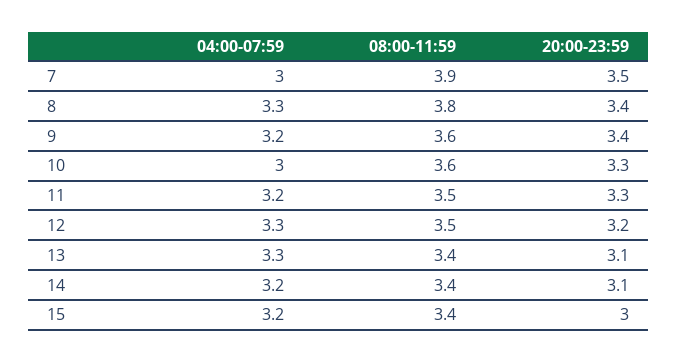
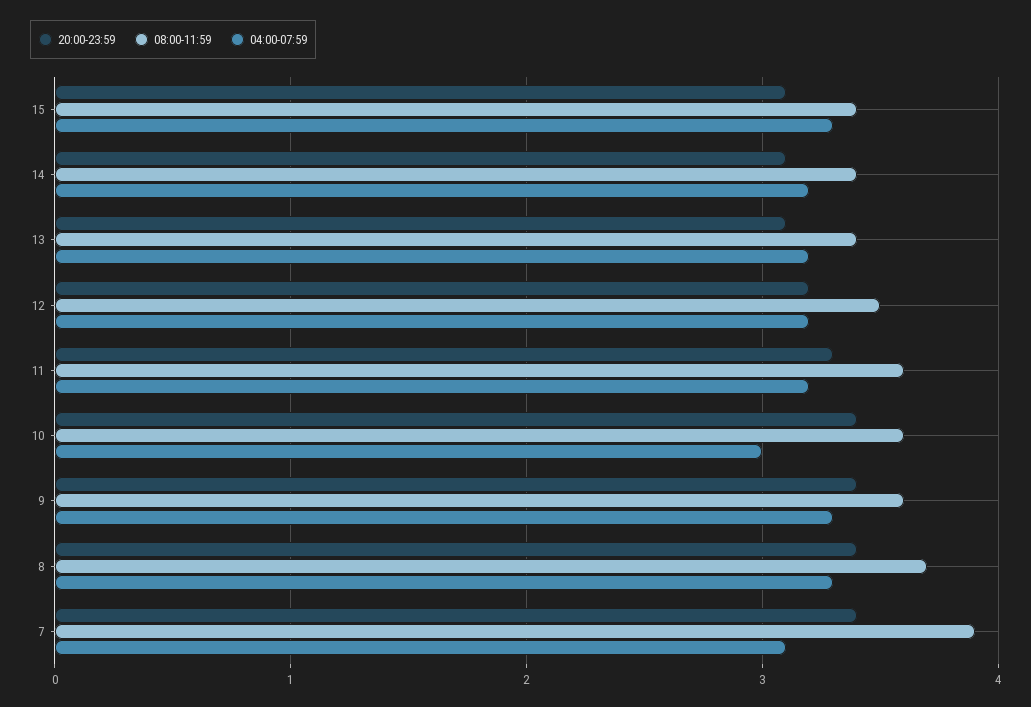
04:00-07:59, 7: 3 -> 3.1
20:00-23:59, 7: 3.5 -> 3.4
08:00-11:59, 8: 3.8 -> 3.7
04:00-07:59, 9: 3.2 -> 3.3
20:00-23:59, 10: 3.3 -> 3.4
08:00-11:59, 11: 3.5 -> 3.6
04:00-07:59, 12: 3.3 -> 3.2
04:00-07:59, 13: 3.3 -> 3.2
04:00-07:59, 15: 3.2 -> 3.3
20:00-23:59, 15: 3 -> 3.1

